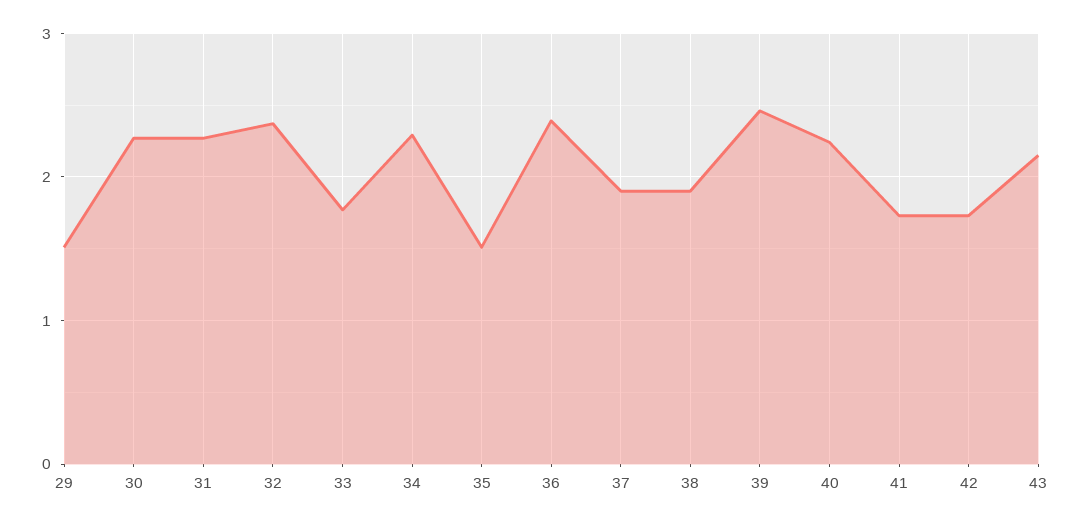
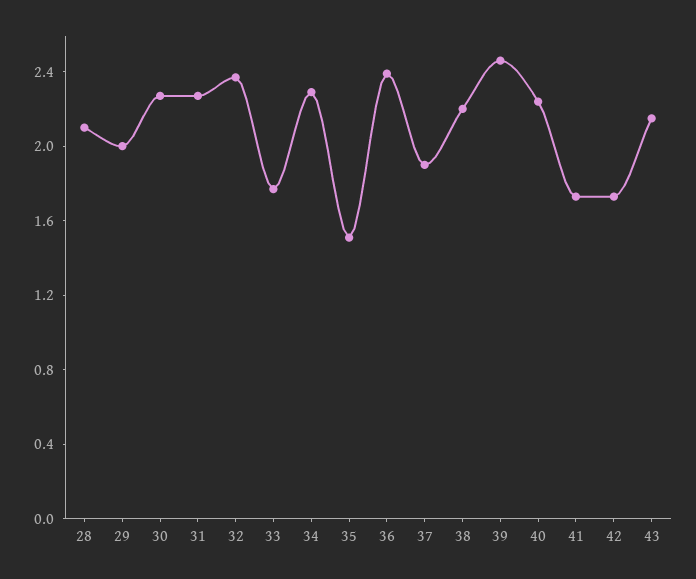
29: 1.5 -> 2
38: 1.9 -> 2.2
28: none -> 2.1

